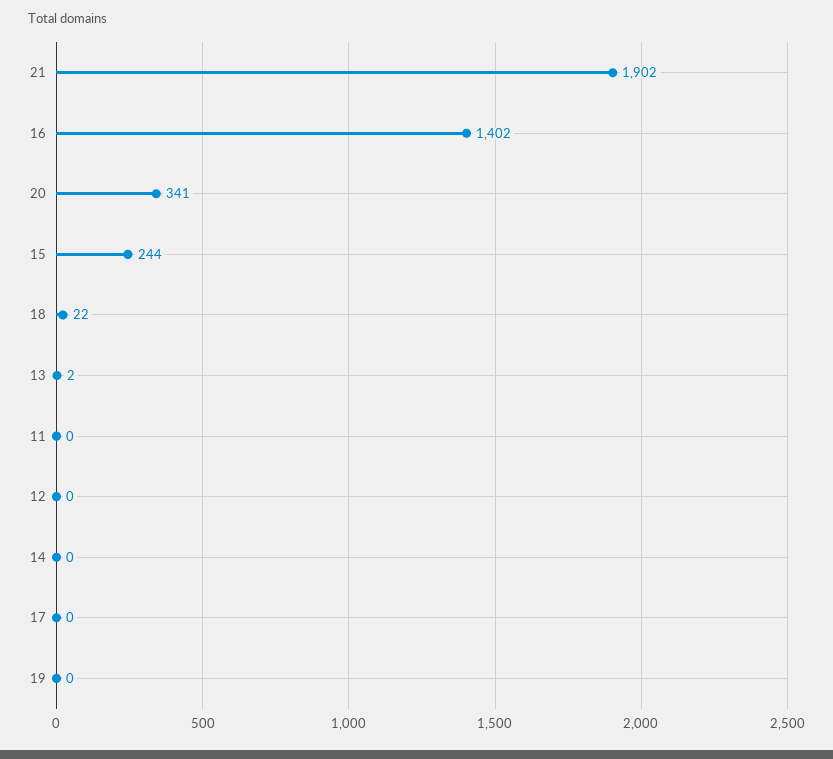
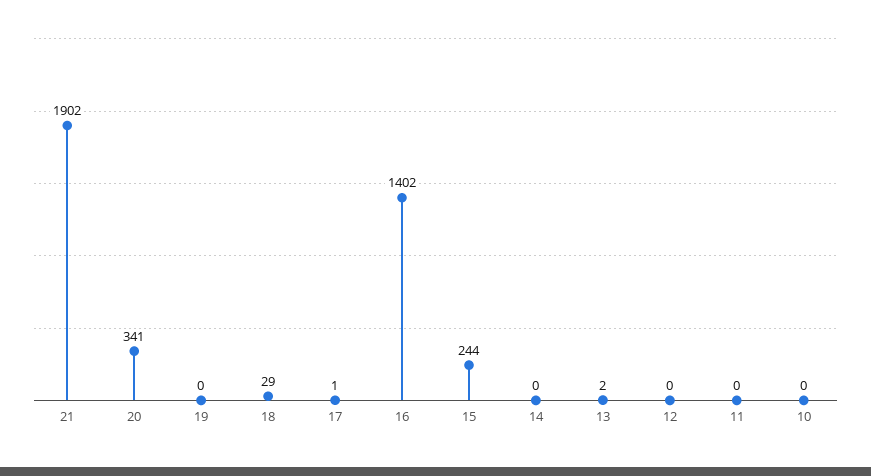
18: 22 -> 29
17: 0 -> 1
10: none -> 0

